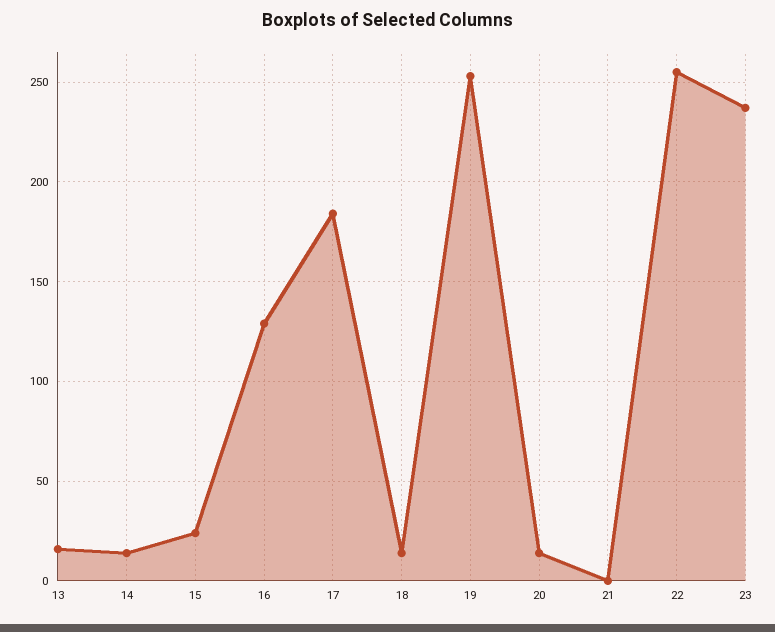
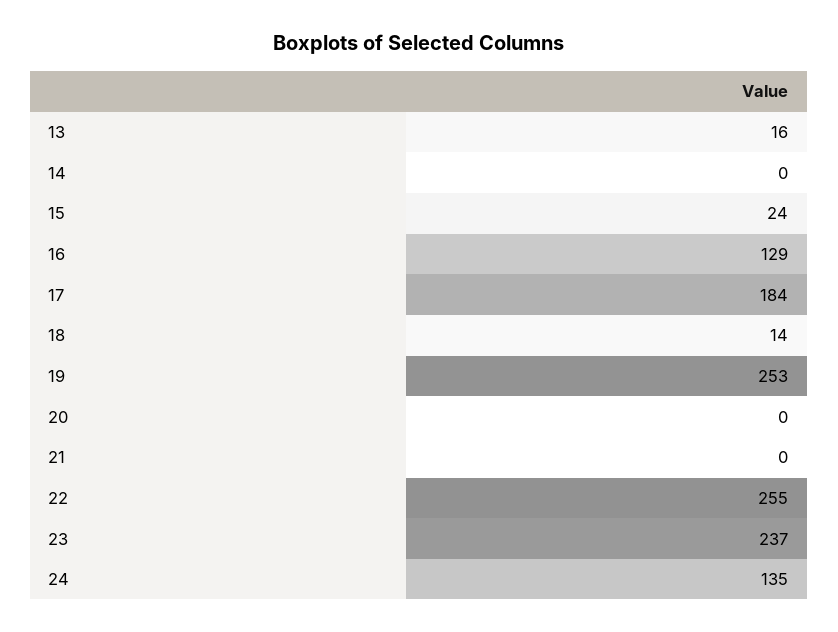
14: 15 -> 0
20: 15 -> 0
24: none -> 135

